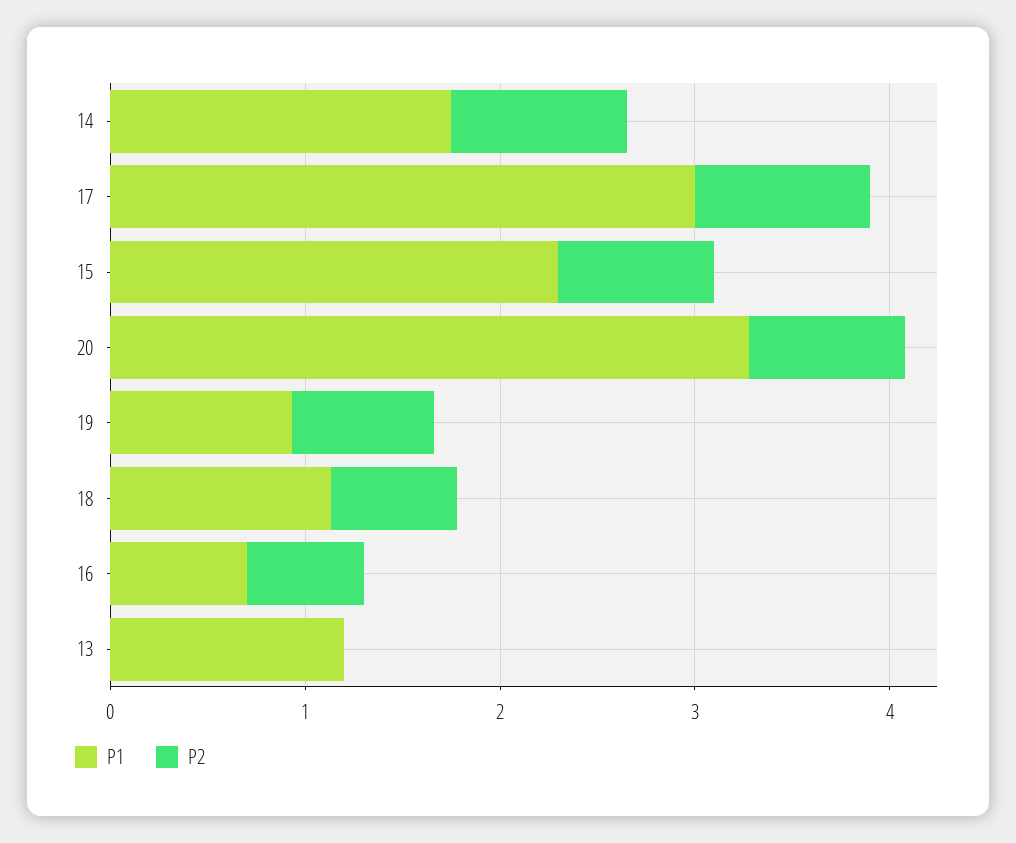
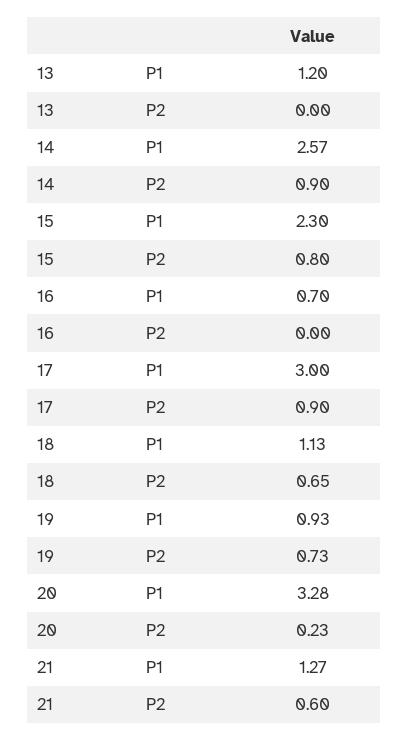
P1, 14: 1.8 -> 2.57
P2, 20: 0.8 -> 0.23
P2, 16: 0.6 -> 0
P1, 21: none -> 1.27
P2, 21: none -> 0.6

